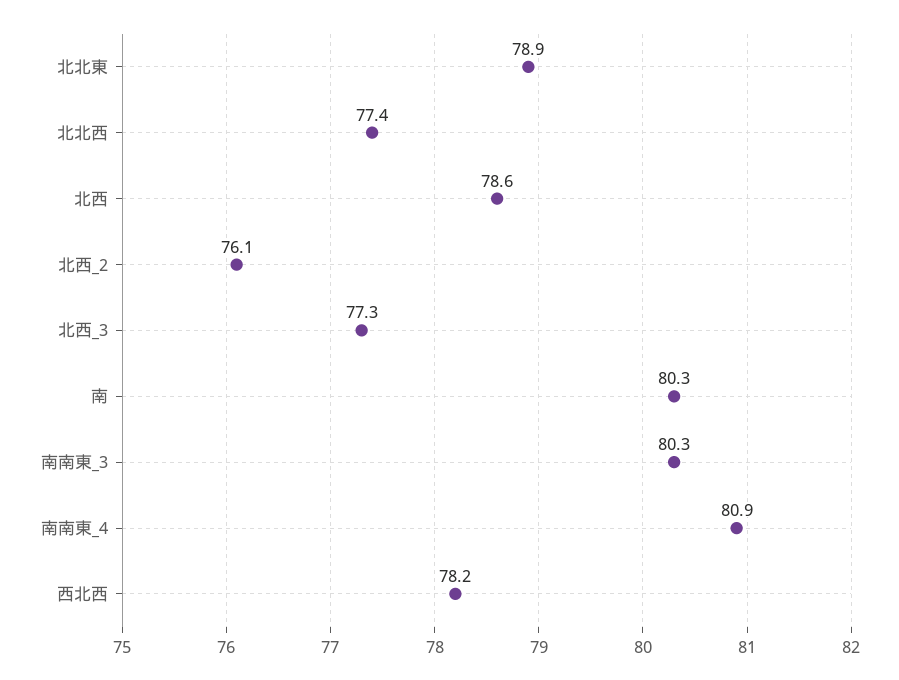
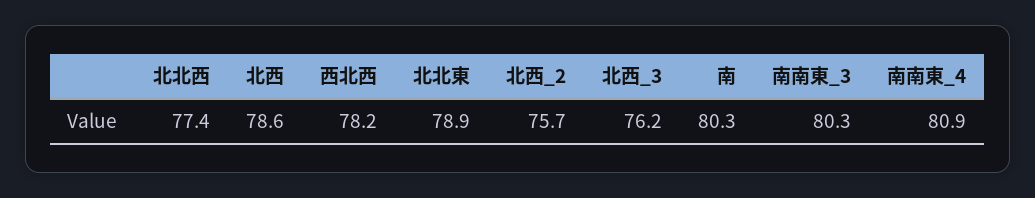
北西_2: 76.1 -> 75.7
北西_3: 77.3 -> 76.2

